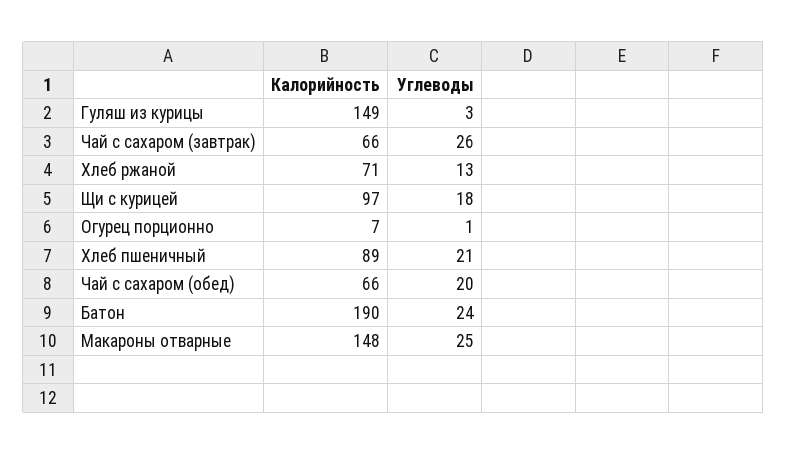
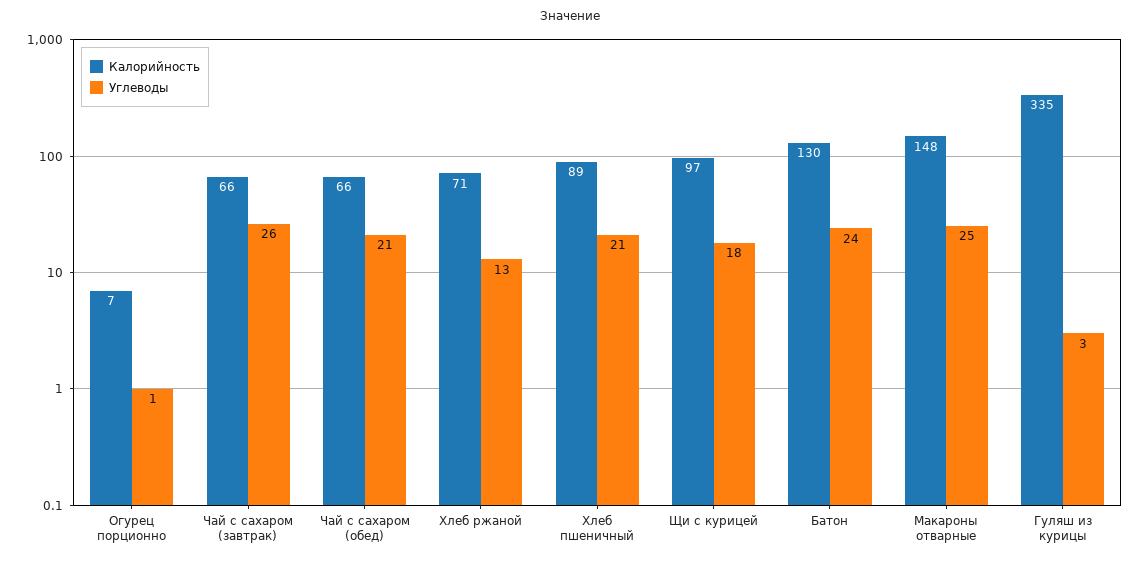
Калорийность, Гуляш из курицы: 149 -> 335
Углеводы, Чай с сахаром (обед): 20 -> 21
Калорийность, Батон: 190 -> 130

